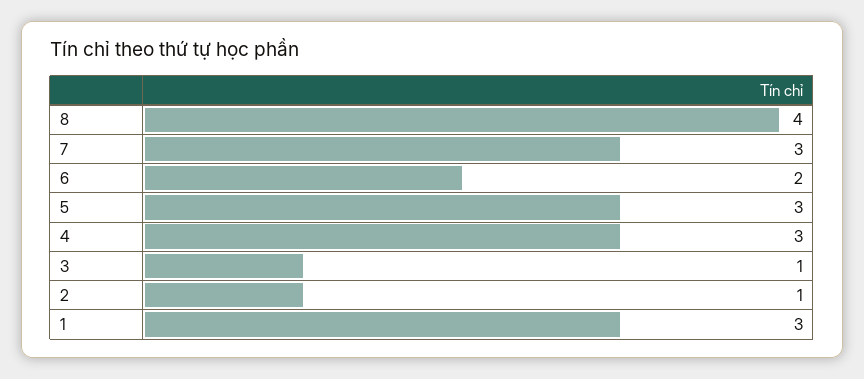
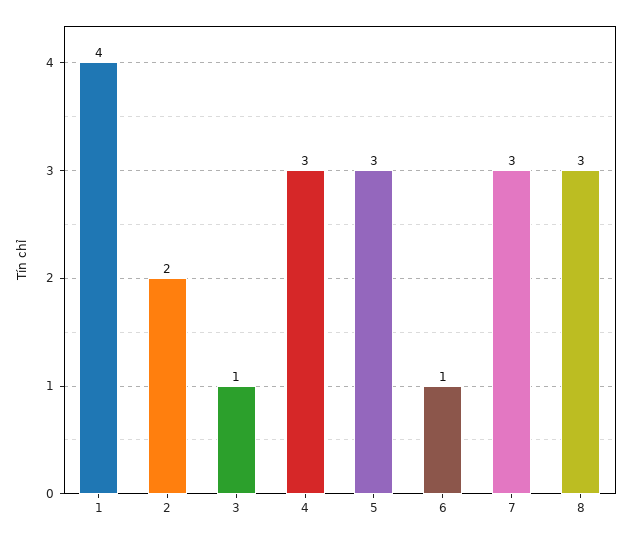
8: 4 -> 3
6: 2 -> 1
2: 1 -> 2
1: 3 -> 4

